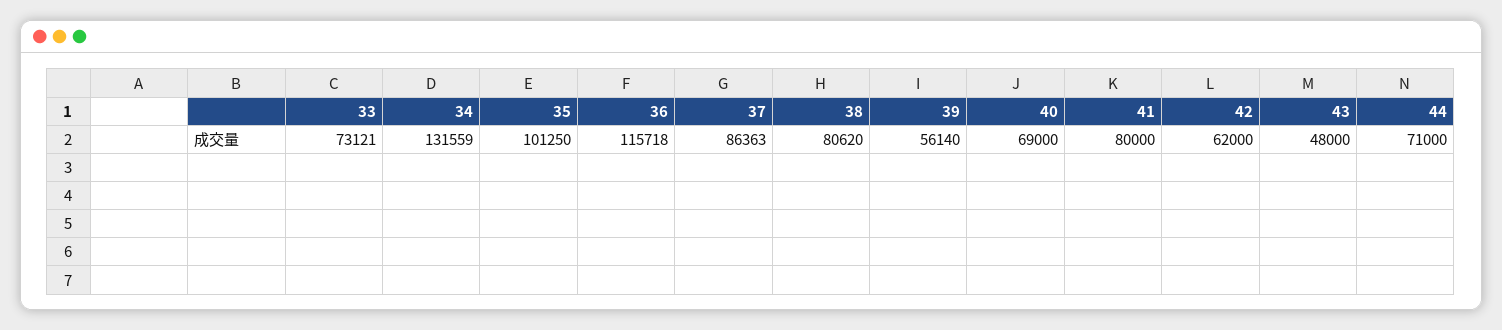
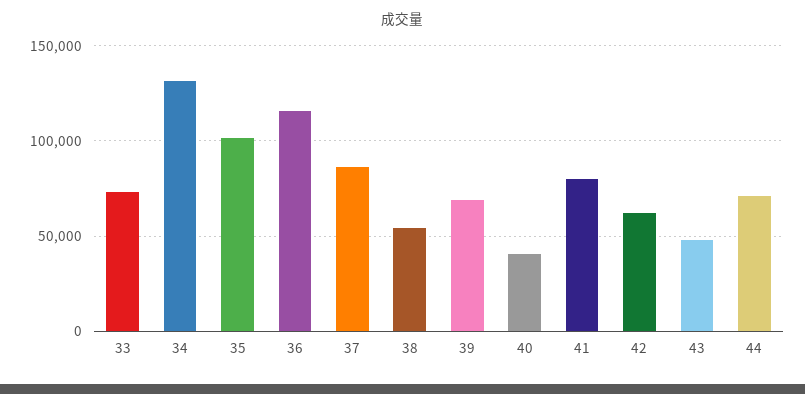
38: 80620 -> 55000
39: 56140 -> 70000
40: 69000 -> 40000

